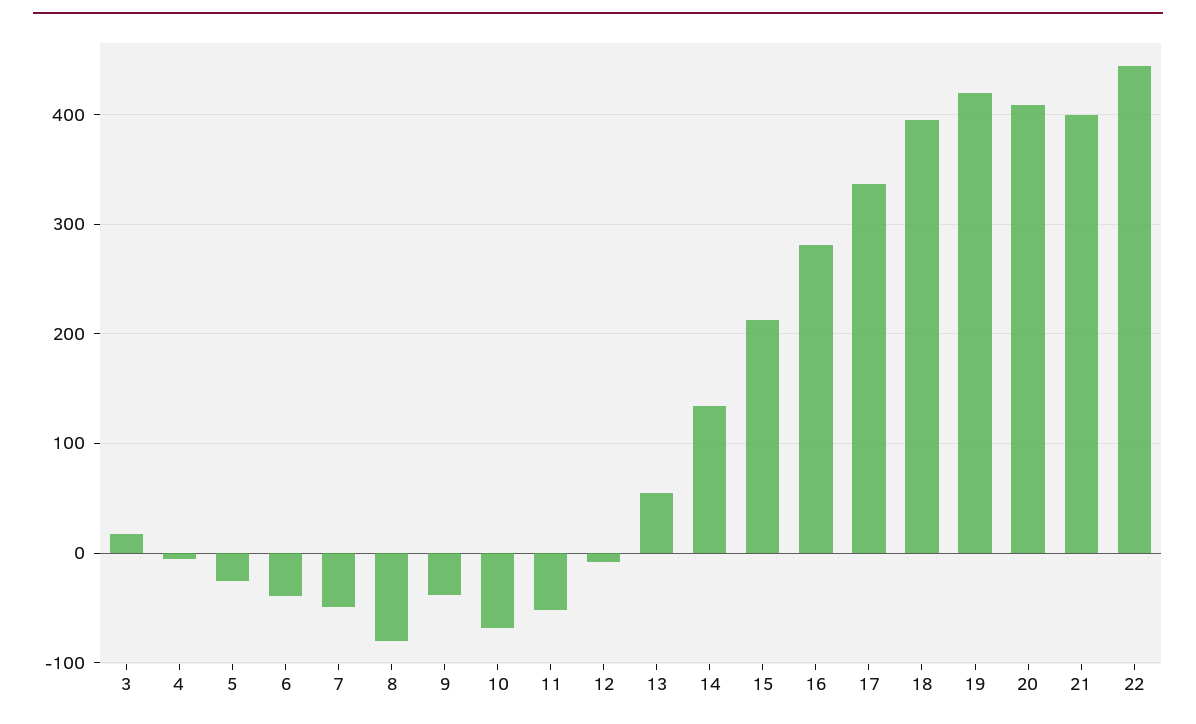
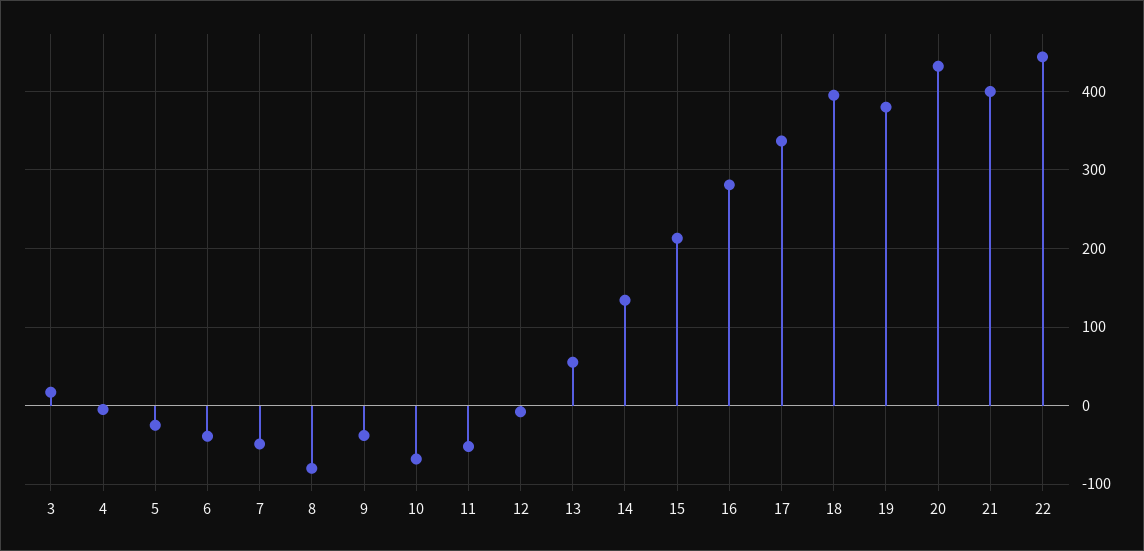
19: 420 -> 380
20: 410 -> 430

